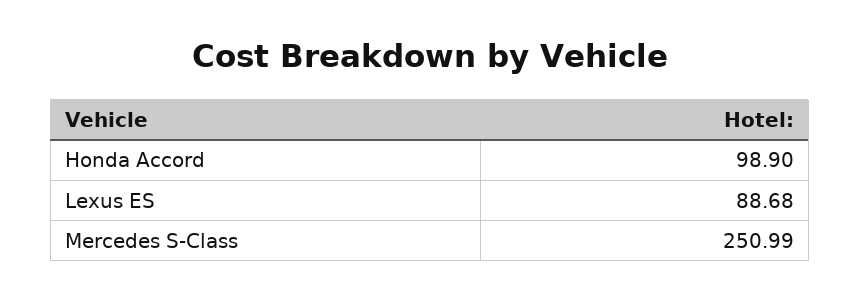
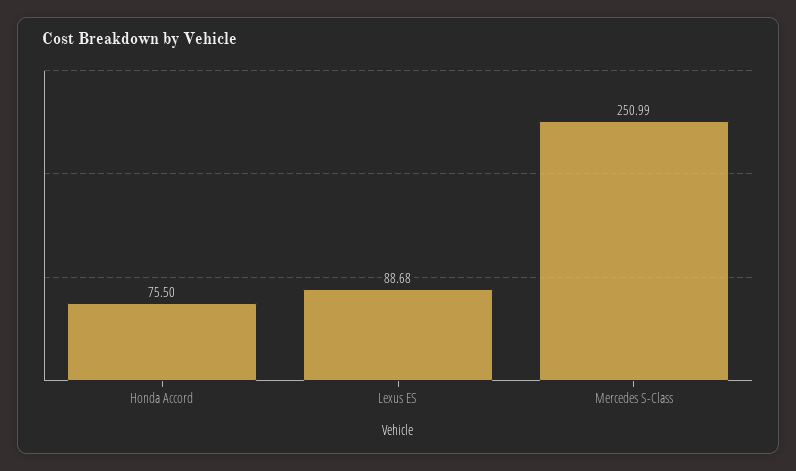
Honda Accord: 98.9 -> 75.5

